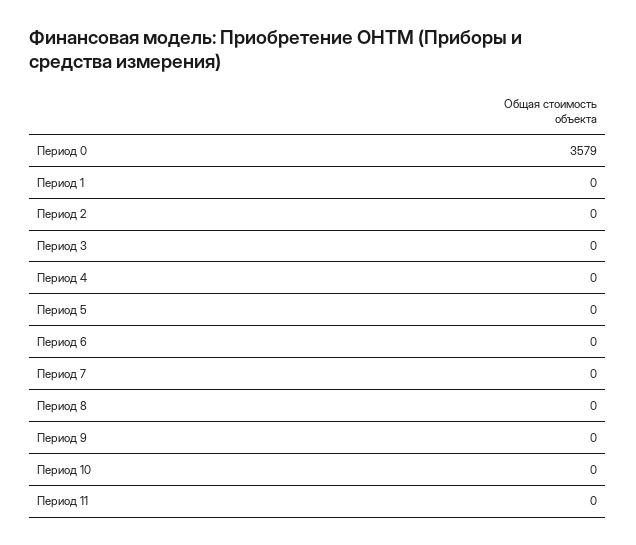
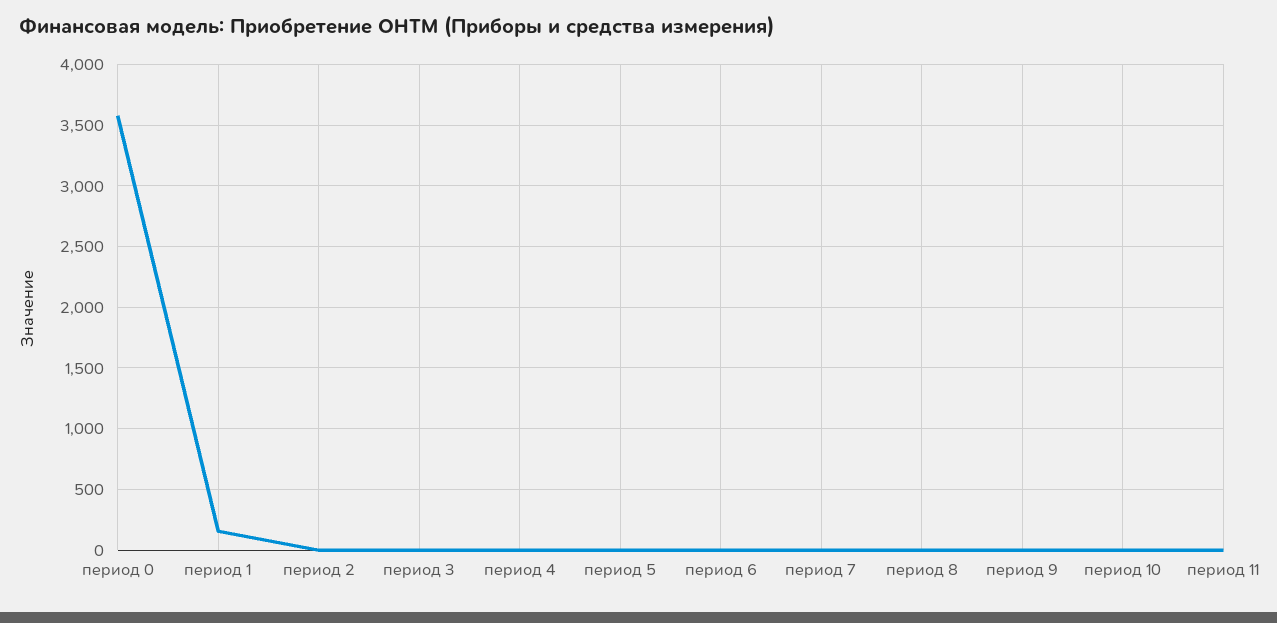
Период 1: 0 -> 150

